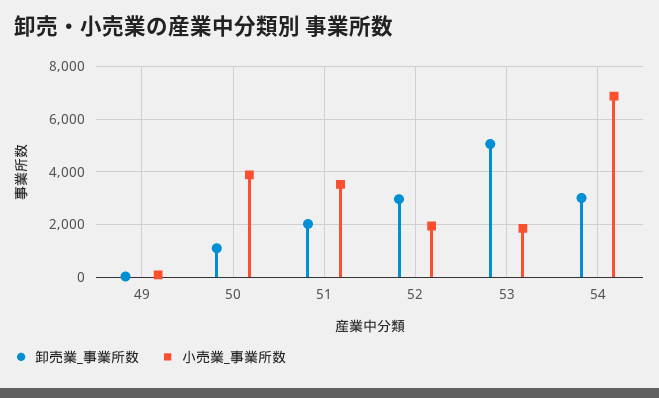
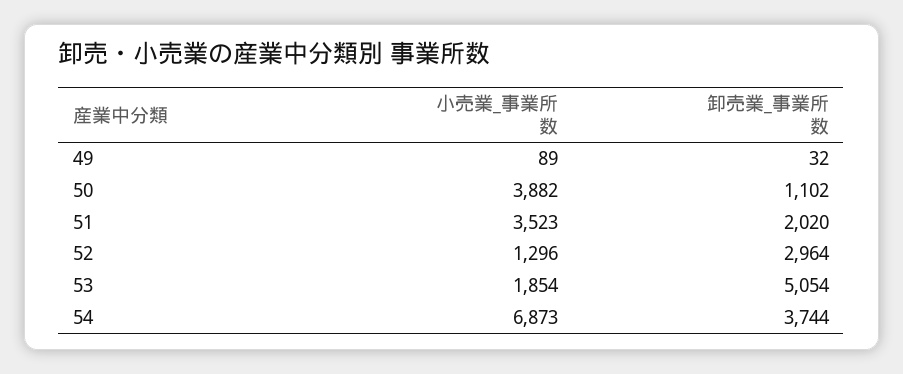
小売業_事業所数, 52: 2000 -> 1296
卸売業_事業所数, 54: 3000 -> 3744

